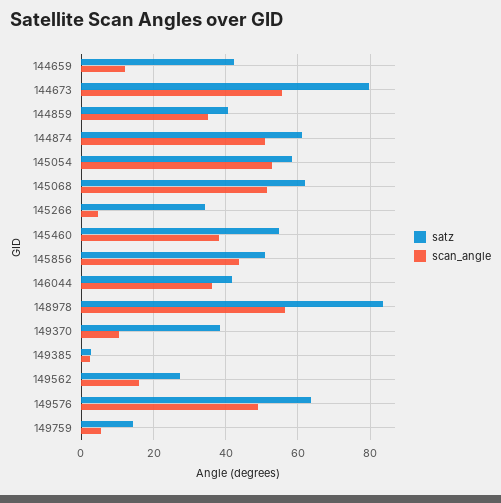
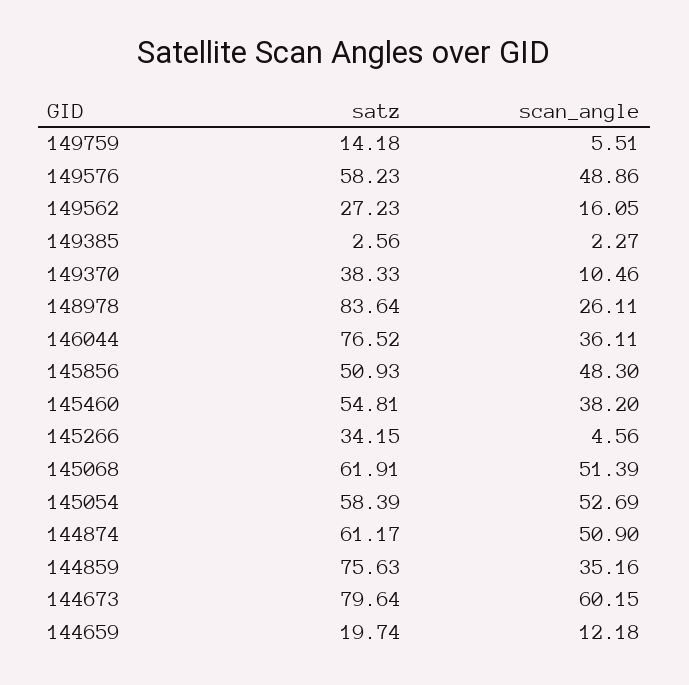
satz, 144659: 42 -> 19.74
scan_angle, 144673: 56 -> 60.15
satz, 144859: 40 -> 75.63
scan_angle, 145856: 44 -> 48.3
satz, 146044: 42 -> 76.52
scan_angle, 148978: 56 -> 26.11
satz, 149576: 64 -> 58.23

